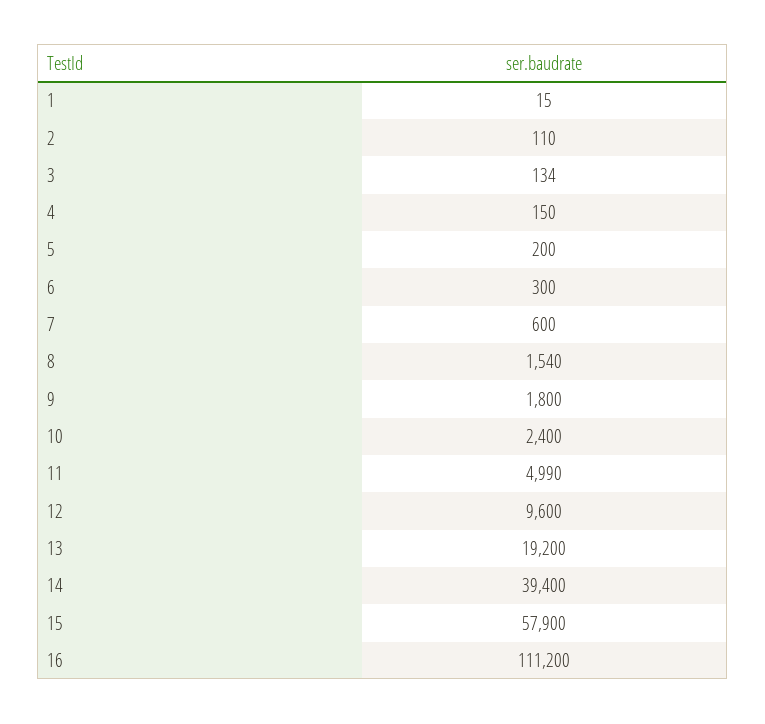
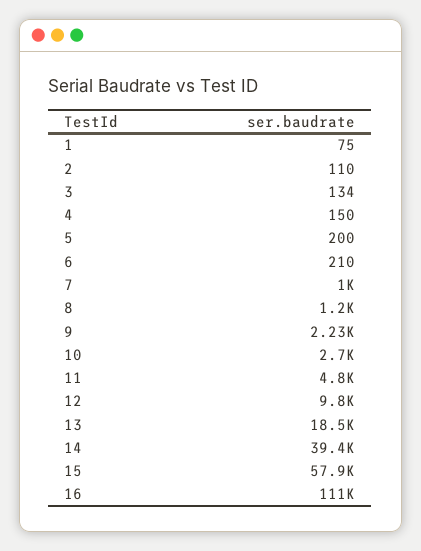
1: 15 -> 75
6: 300 -> 210
7: 600 -> 1000
8: 1540 -> 1200
9: 1800 -> 2230
10: 2400 -> 2700
11: 4990 -> 4800
12: 9600 -> 9800
13: 19200 -> 18500

